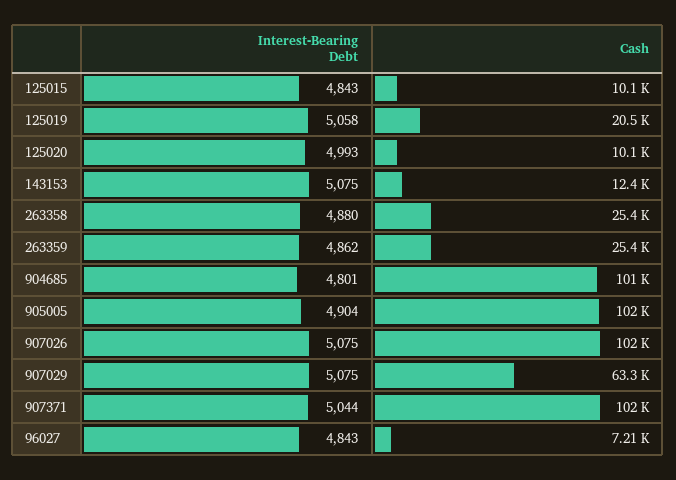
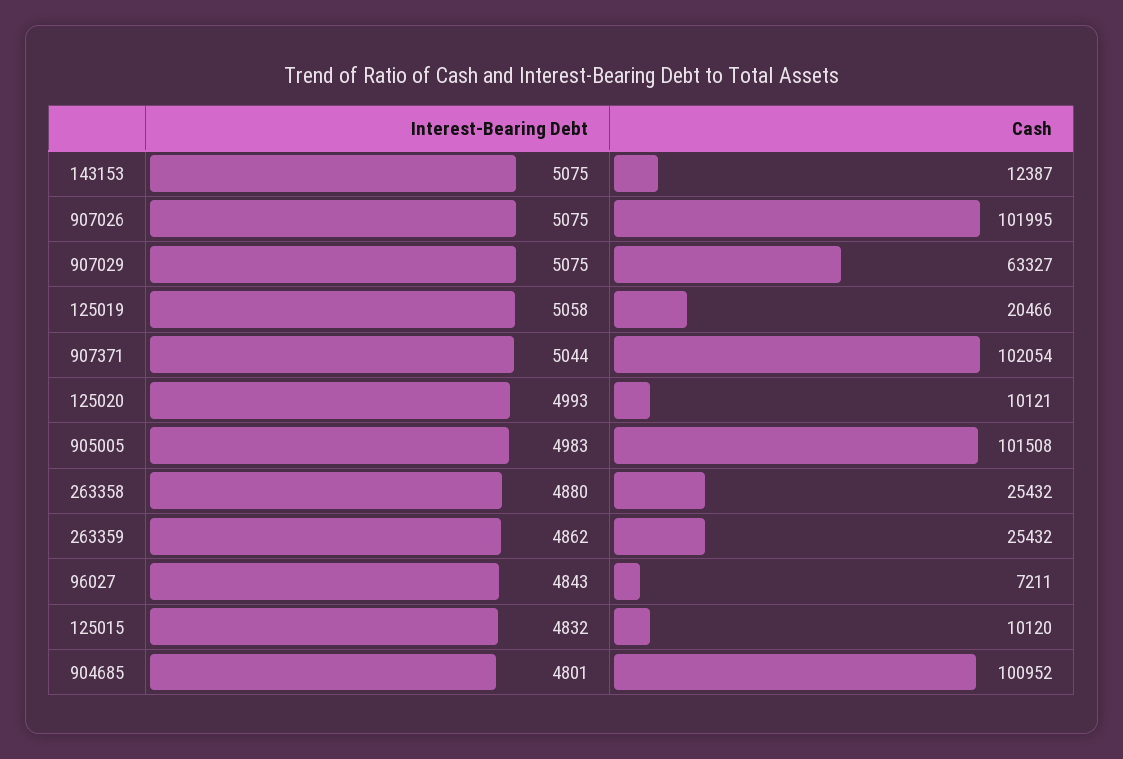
Interest-Bearing Debt, 125015: 4843 -> 4832
Interest-Bearing Debt, 905005: 4904 -> 4983

